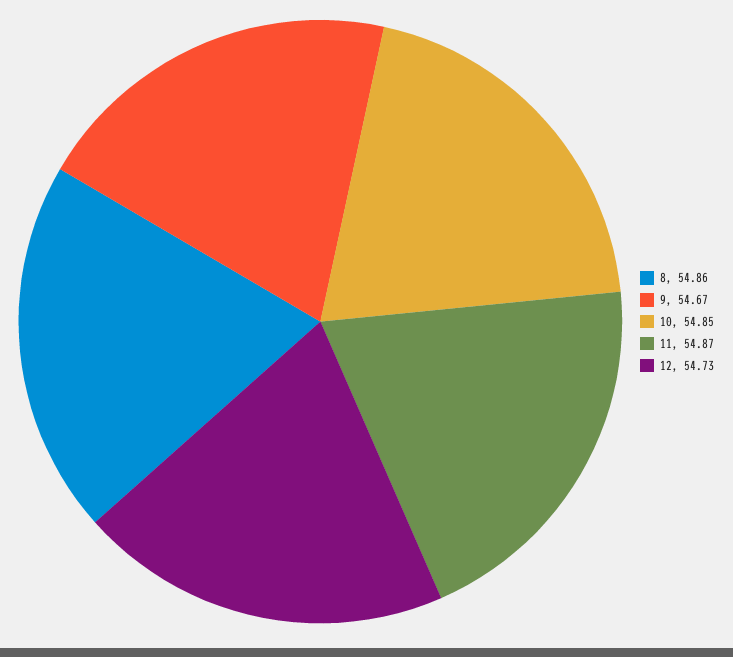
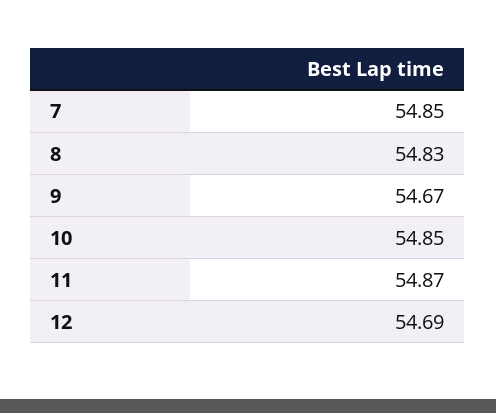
8: 54.86 -> 54.83
12: 54.73 -> 54.69
7: none -> 54.85

